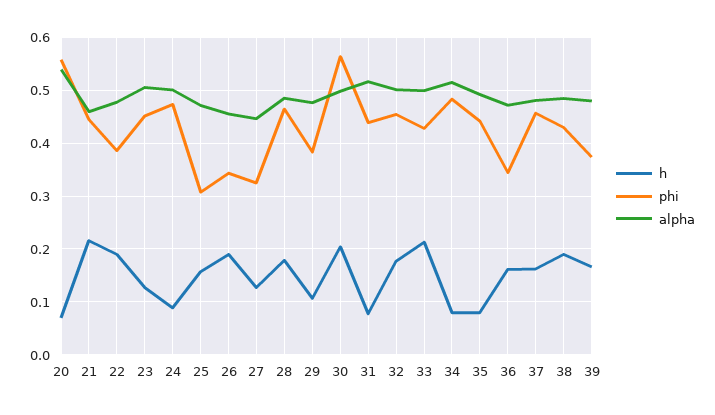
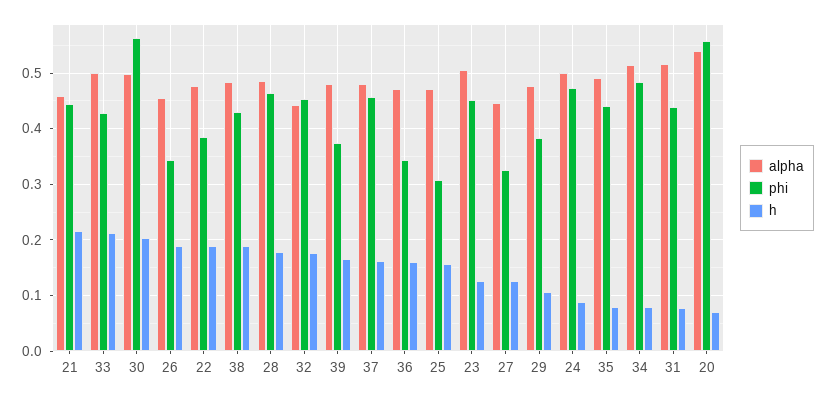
alpha, 32: 0.5 -> 0.44

